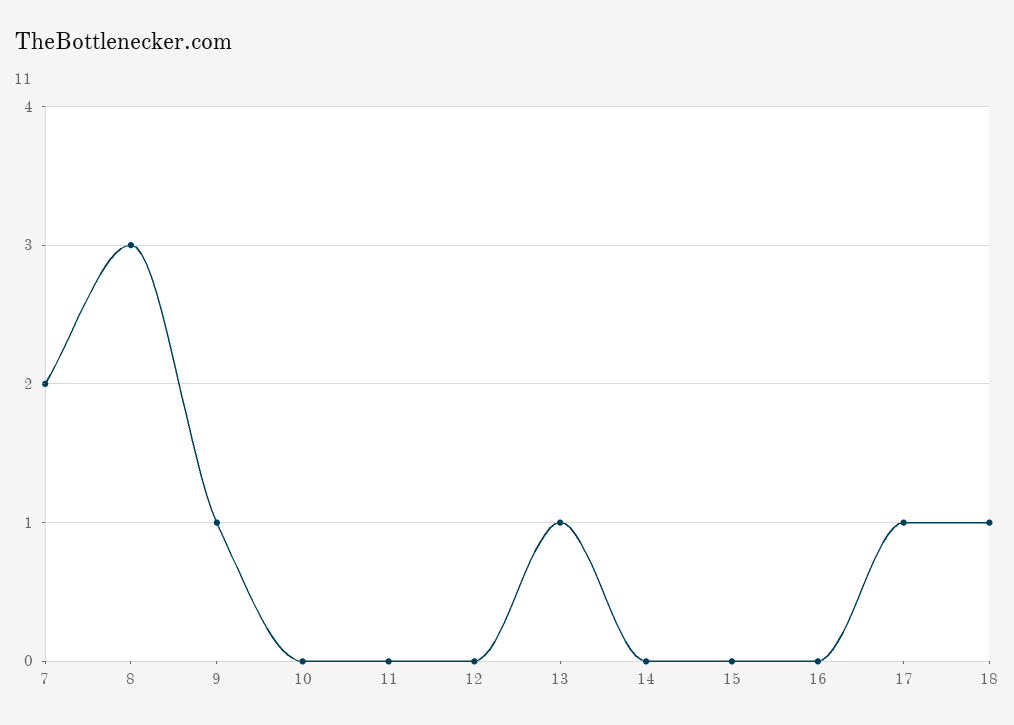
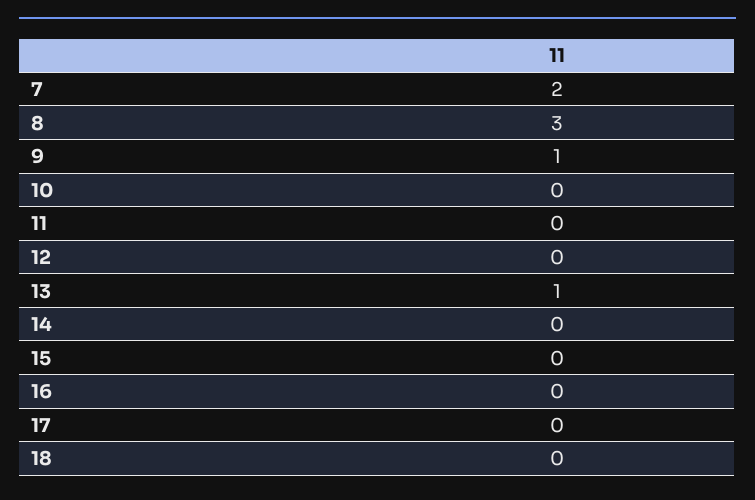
17: 1 -> 0
18: 1 -> 0

